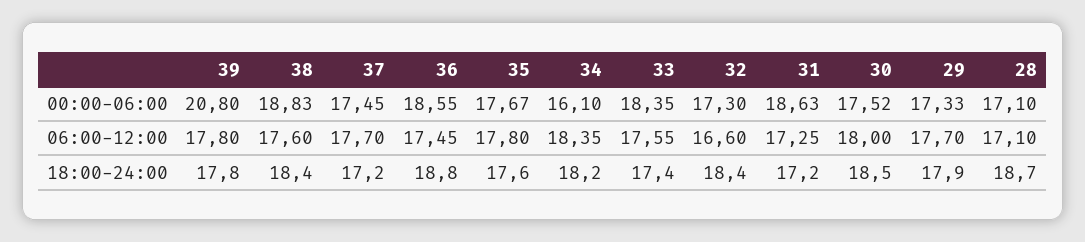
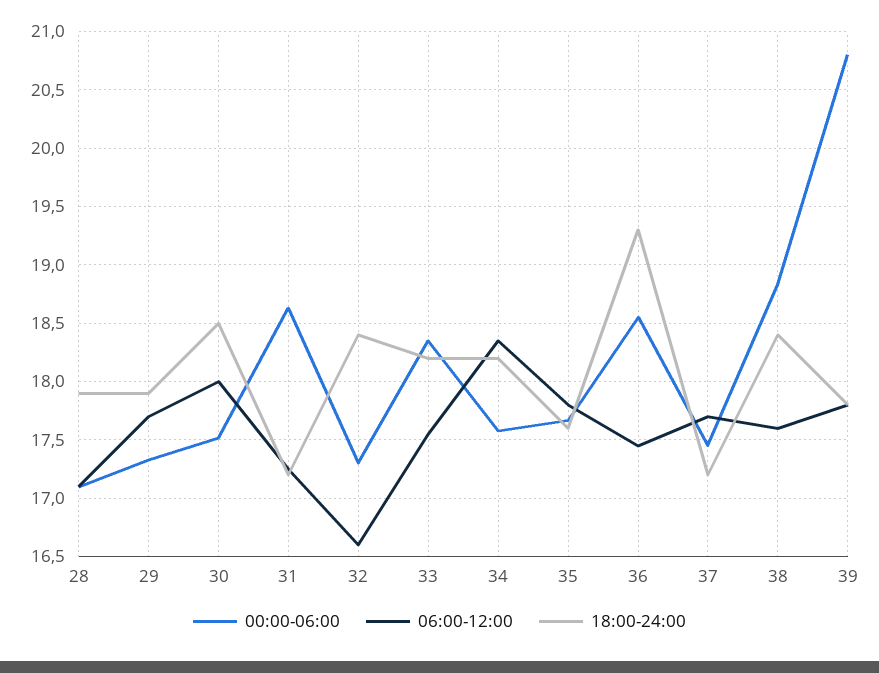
00:00-06:00, 34: 16.1 -> 17.6
18:00-24:00, 36: 18.8 -> 19.3
18:00-24:00, 33: 17.4 -> 18.2
18:00-24:00, 28: 18.7 -> 17.9

